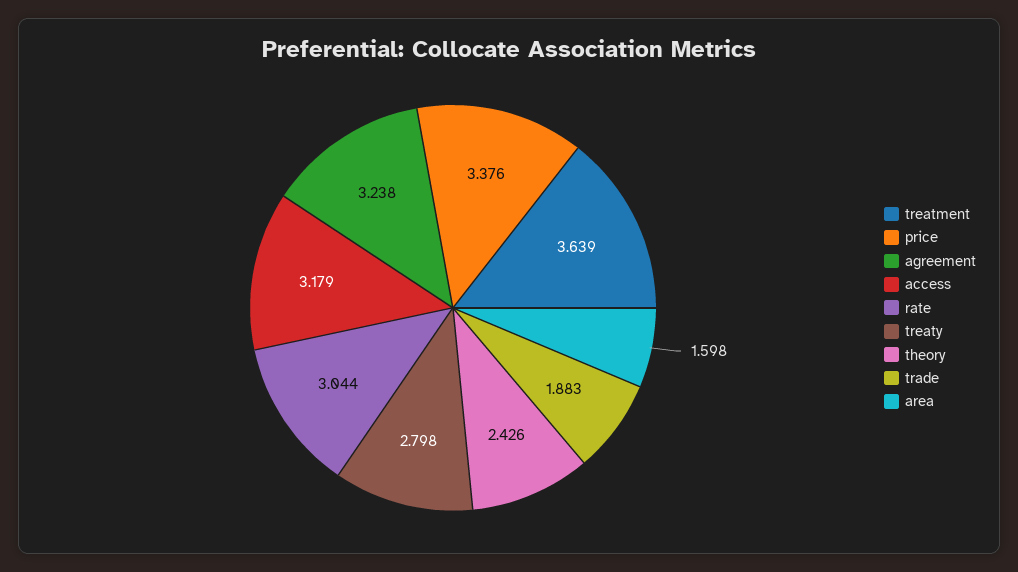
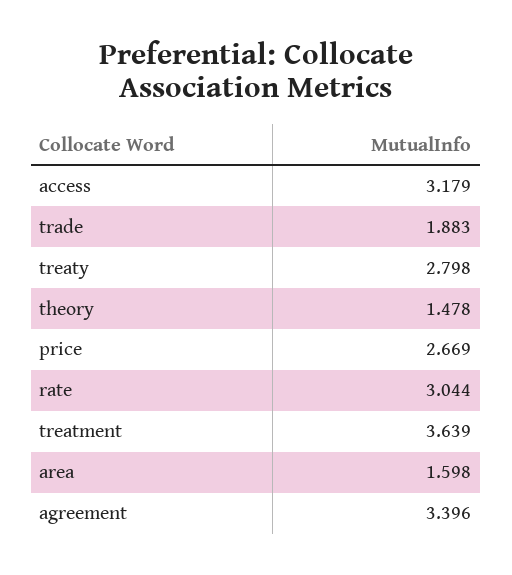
price: 3.376 -> 2.669
agreement: 3.238 -> 3.396
theory: 2.426 -> 1.478

